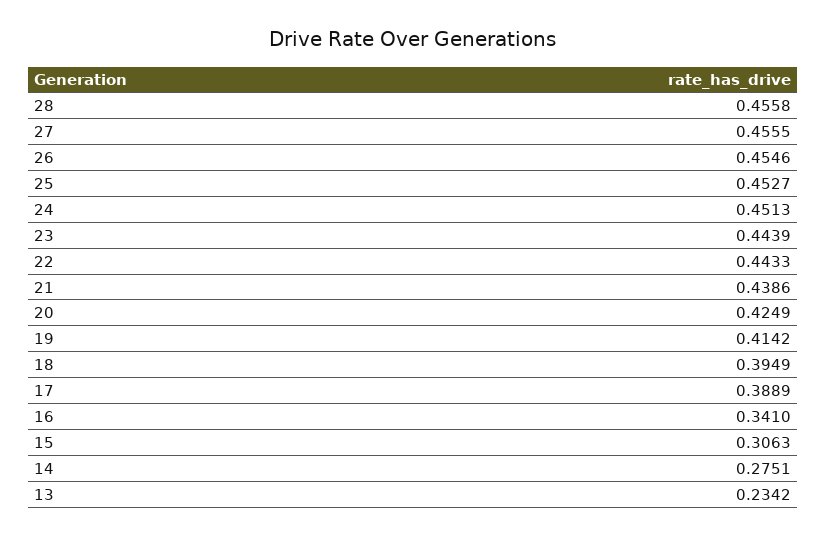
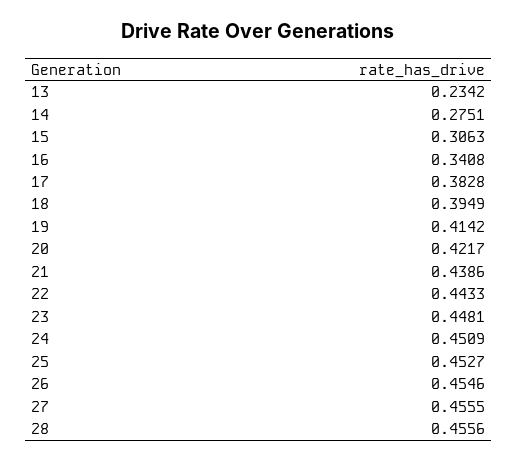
28: 0.4558 -> 0.4556
24: 0.4513 -> 0.4509
23: 0.4439 -> 0.4481
20: 0.4249 -> 0.4217
17: 0.3889 -> 0.3828
16: 0.341 -> 0.3408

